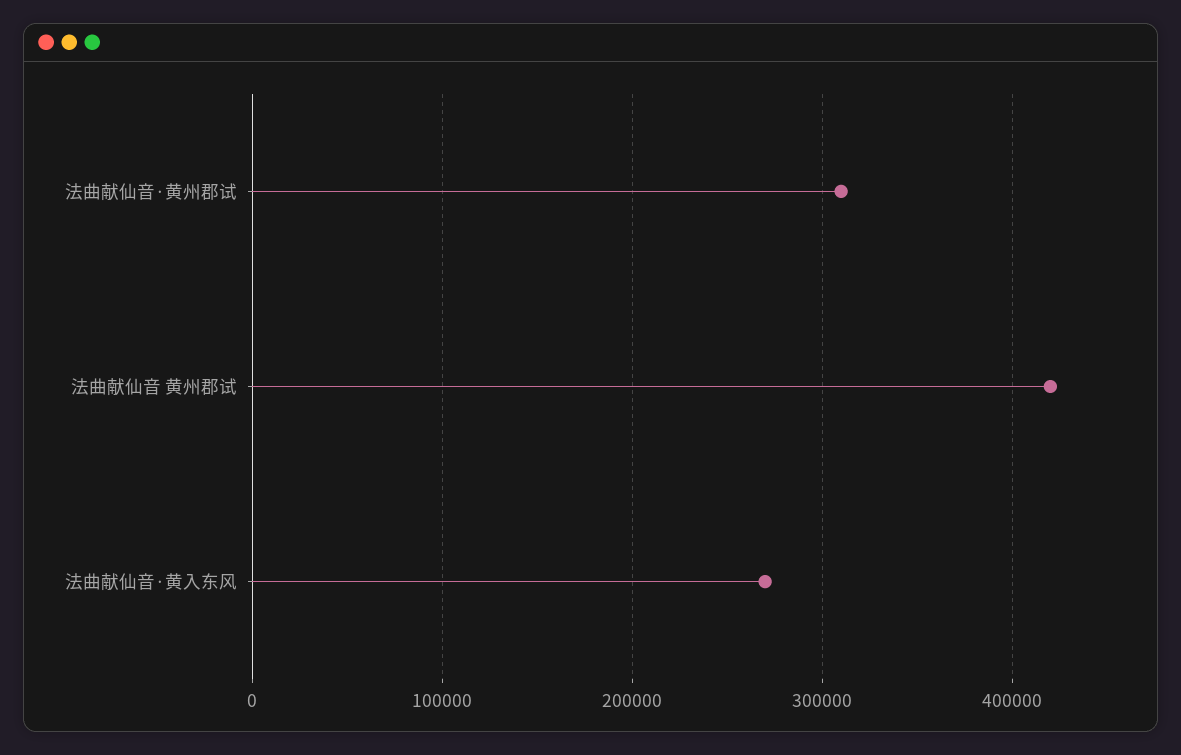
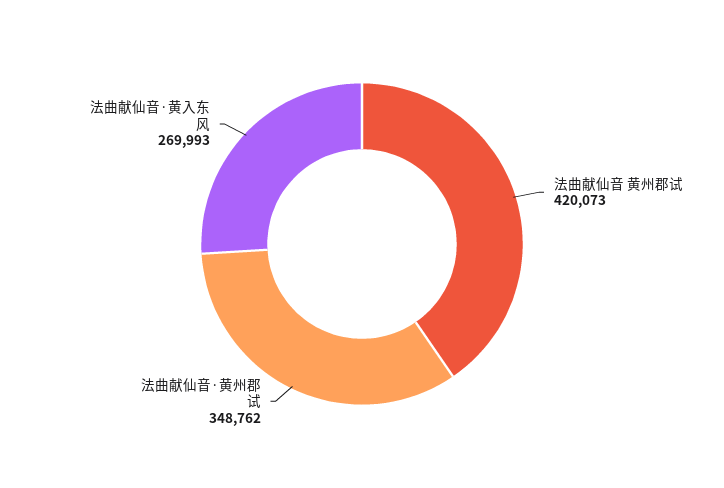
法曲献仙音·黄州郡试: 310000 -> 348762

